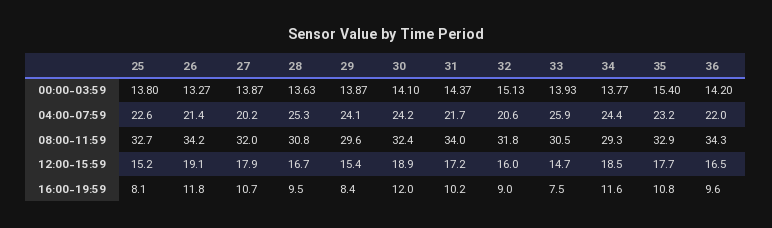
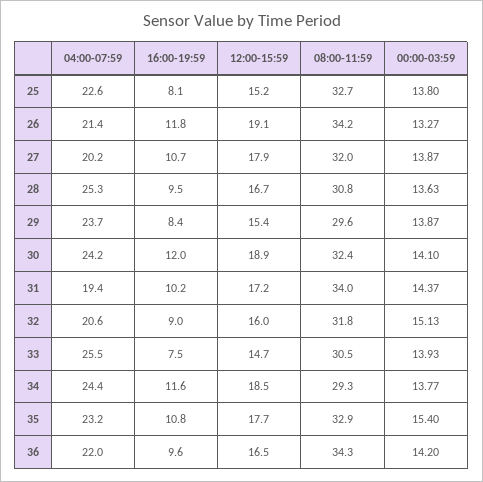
29, 04:00-07:59: 24.1 -> 23.7
31, 04:00-07:59: 21.7 -> 19.4
33, 04:00-07:59: 25.9 -> 25.5

